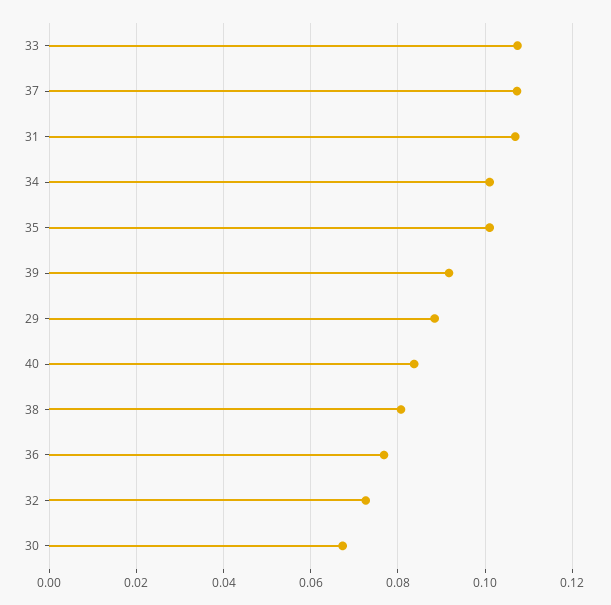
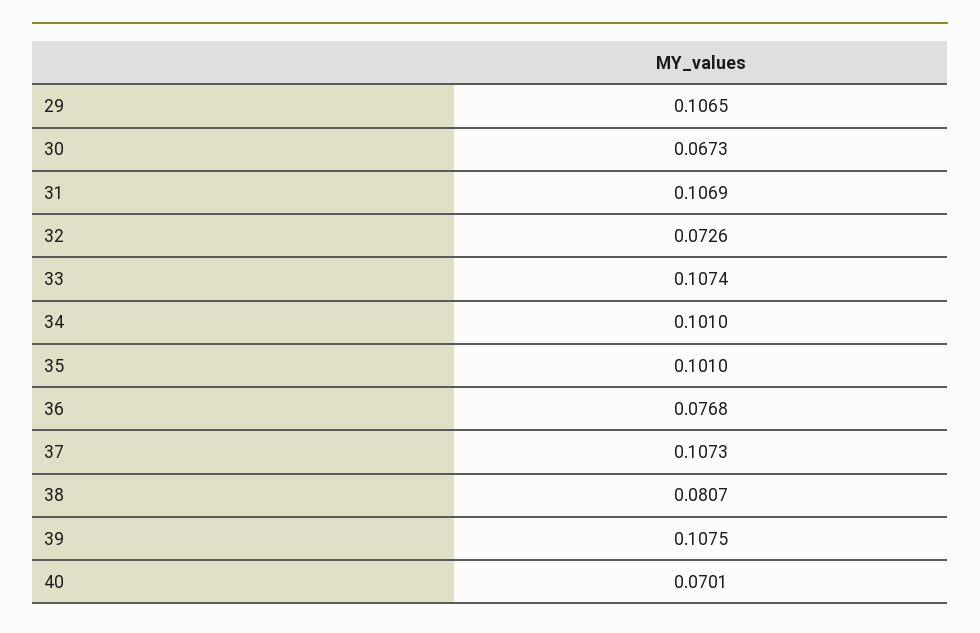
39: 0.092 -> 0.1075
29: 0.088 -> 0.1065
40: 0.084 -> 0.0701

